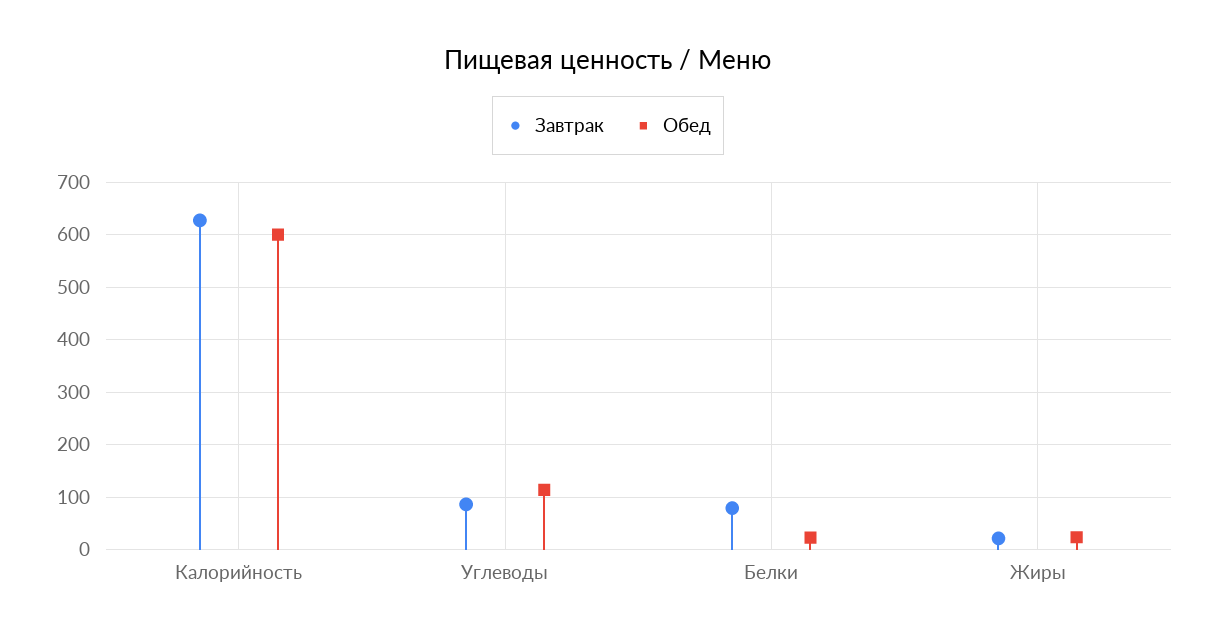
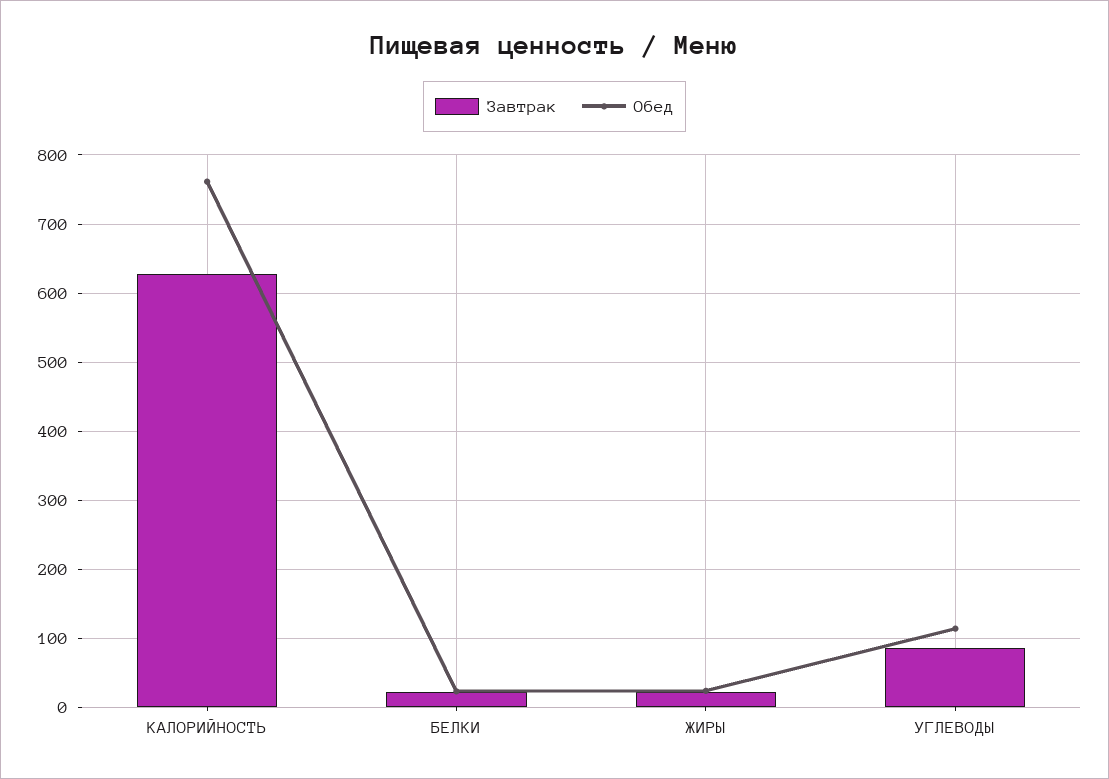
Обед, Калорийность: 600 -> 760
Завтрак, Белки: 80 -> 20

